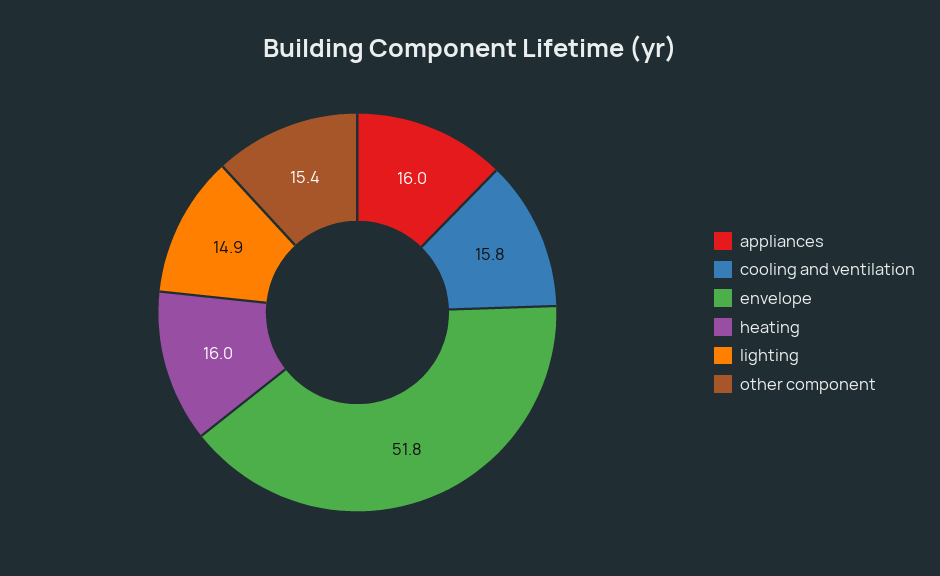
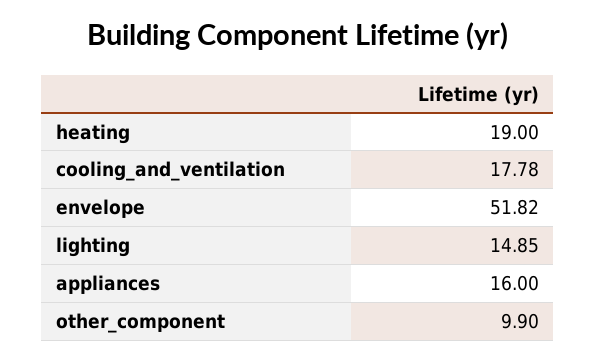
cooling and ventilation: 15.8 -> 17.78
heating: 16 -> 19
other component: 15.4 -> 9.9

